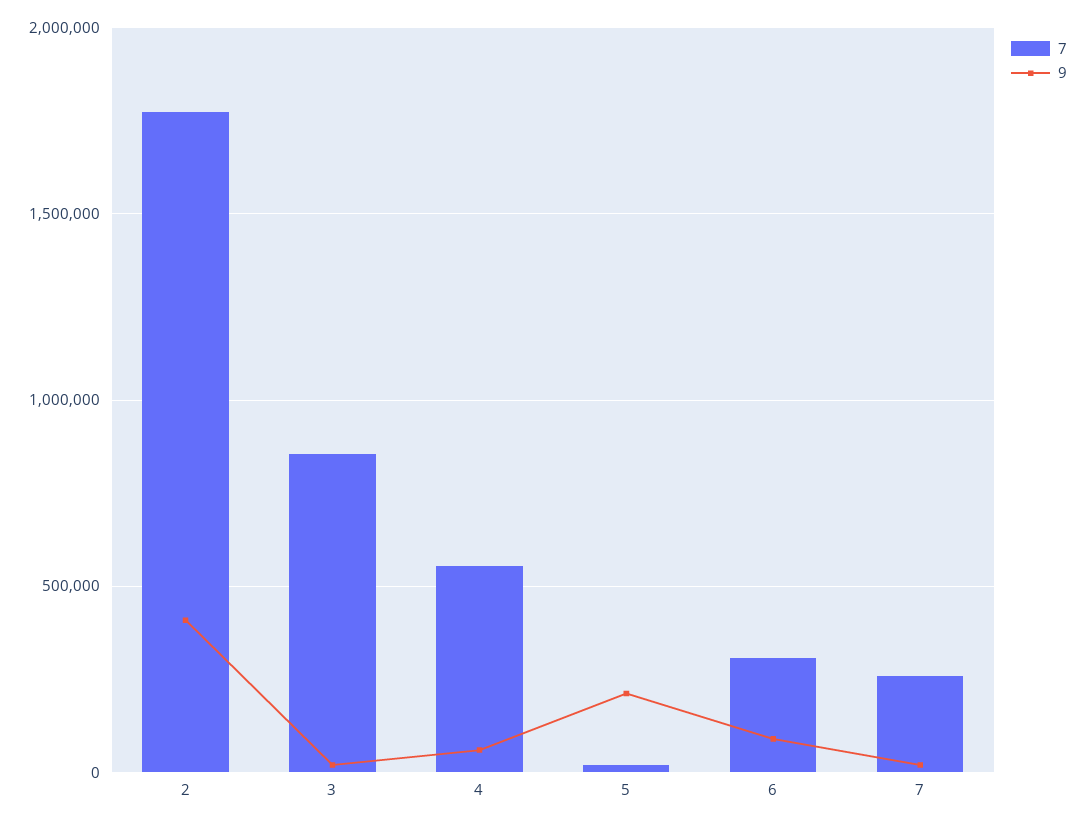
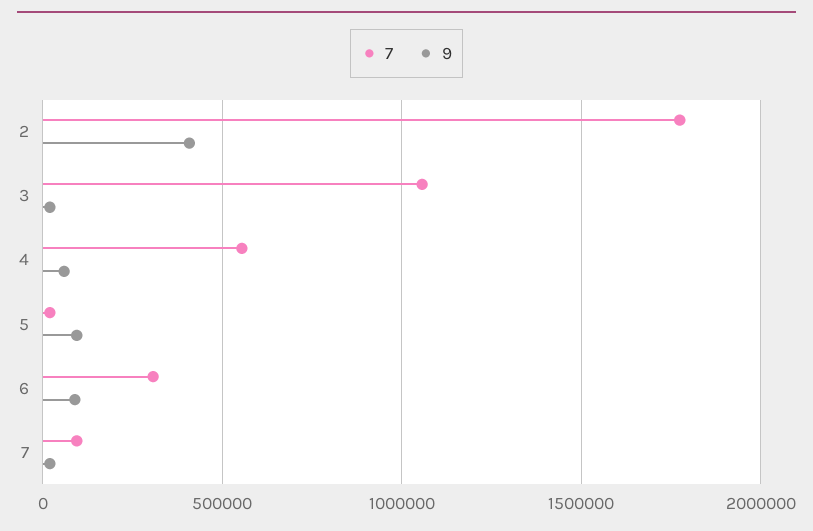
7, 3: 850000 -> 1050000
9, 5: 200000 -> 100000
7, 7: 250000 -> 100000

